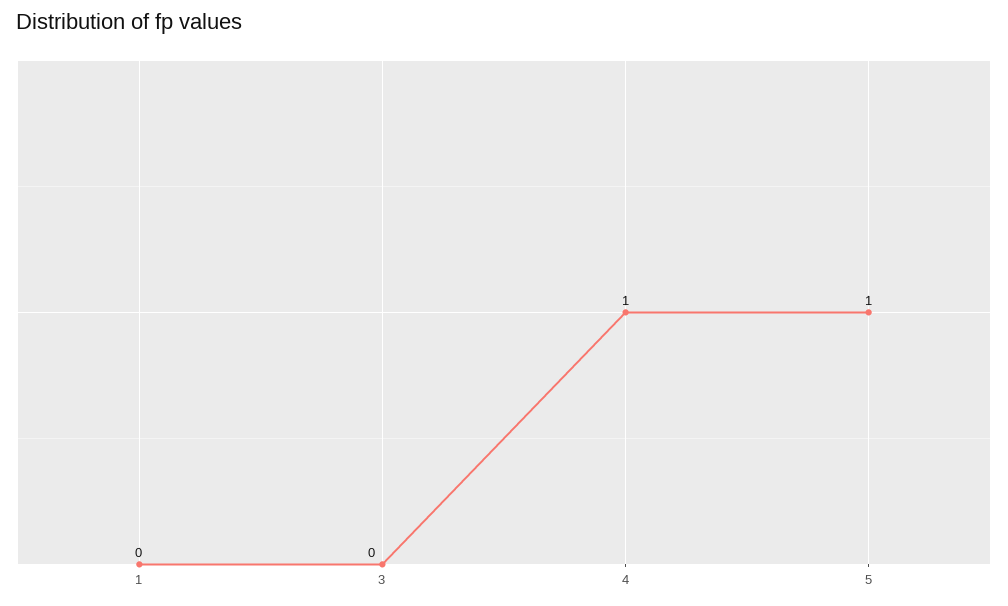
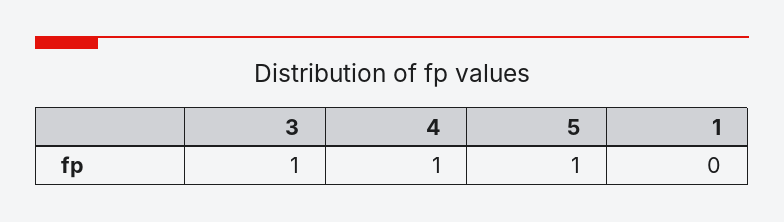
3: 0 -> 1

